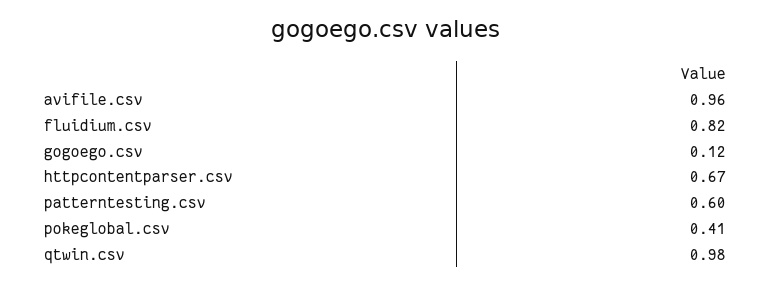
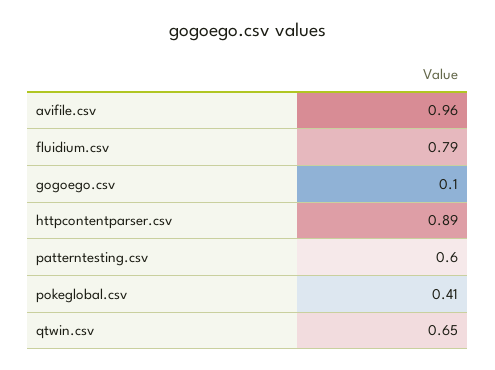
fluidium.csv: 0.82 -> 0.79
gogoego.csv: 0.12 -> 0.1
httpcontentparser.csv: 0.67 -> 0.89
qtwin.csv: 0.98 -> 0.65

